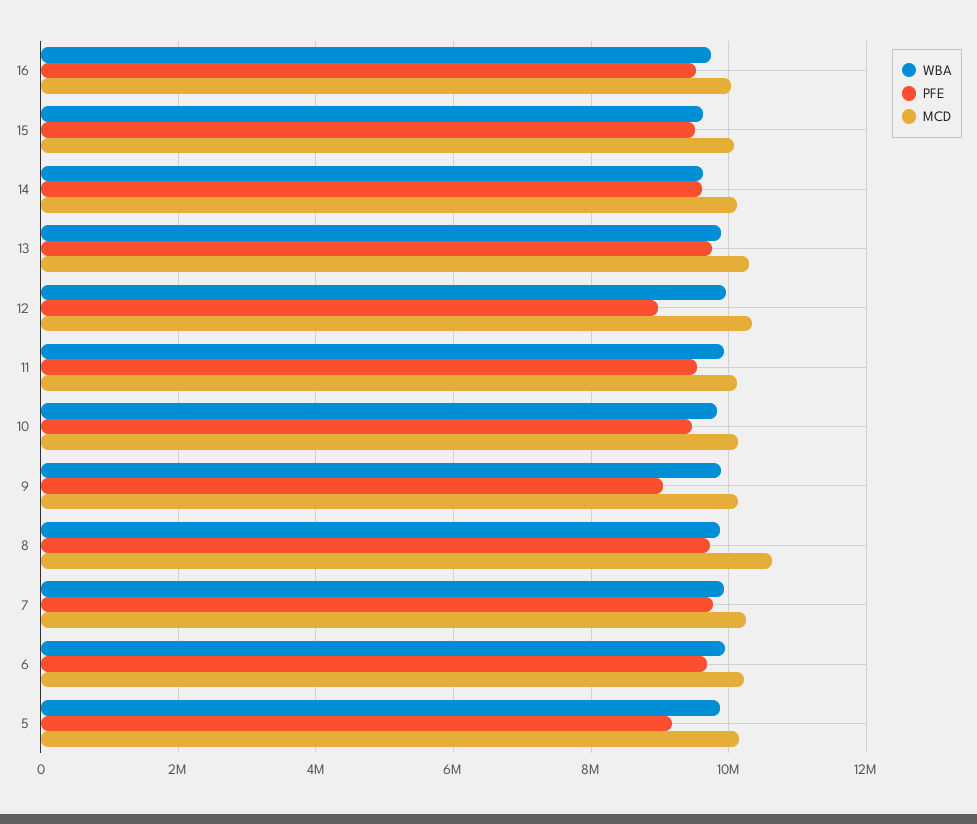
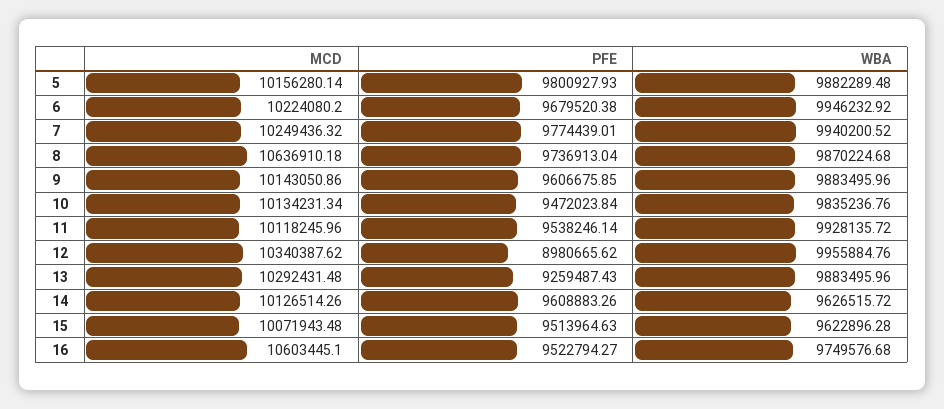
MCD, 16: 10000000 -> 10603445.1
PFE, 13: 9800000 -> 9259487.43
PFE, 9: 9000000 -> 9606675.85
PFE, 5: 9200000 -> 9800927.93

